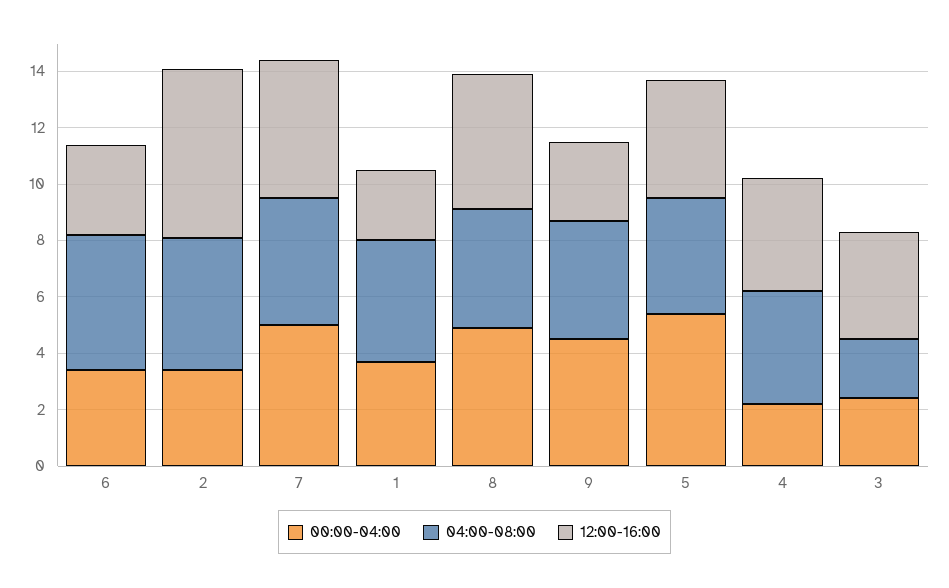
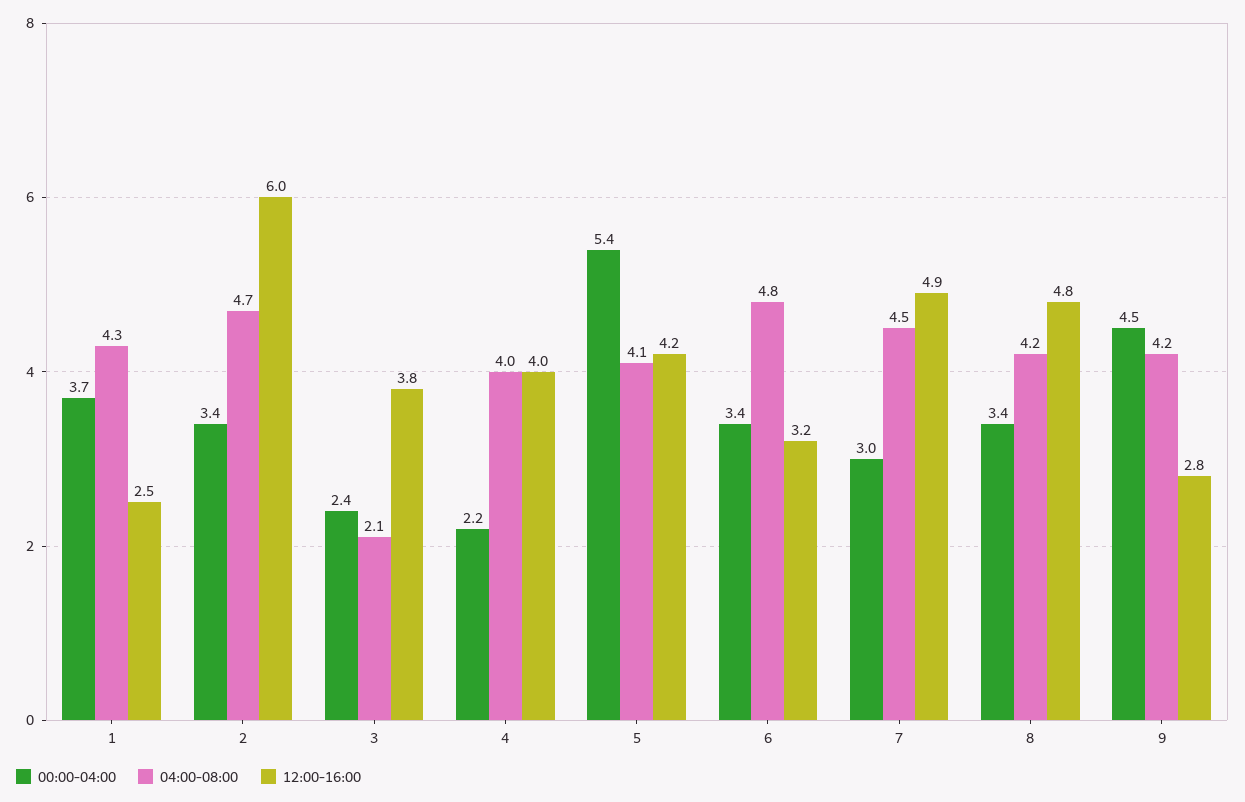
00:00-04:00, 7: 5 -> 3
00:00-04:00, 8: 5 -> 3.4

